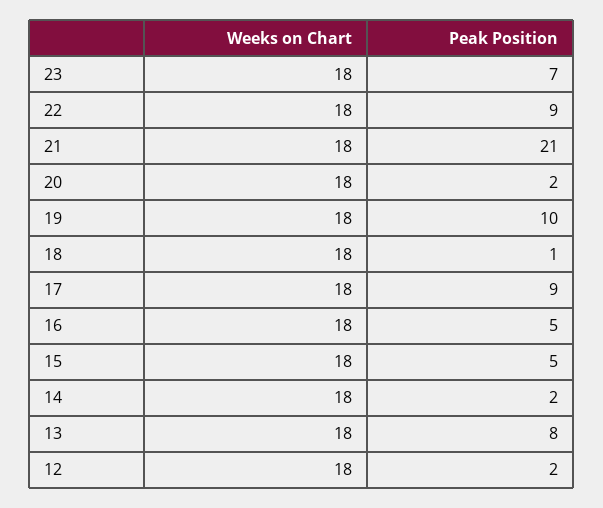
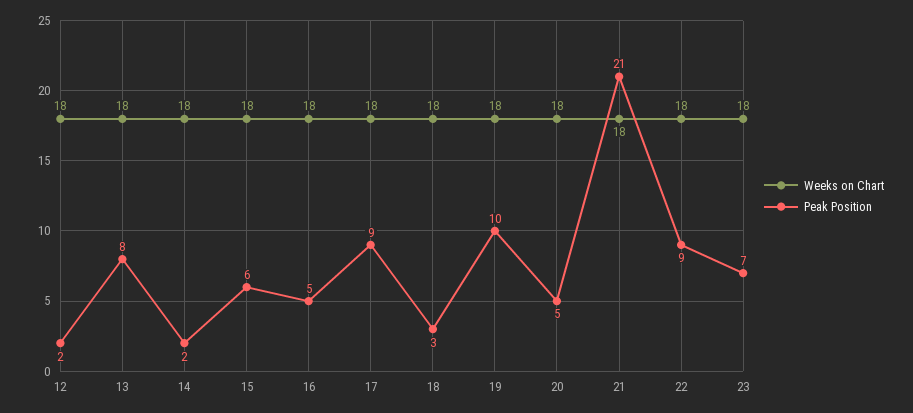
Peak Position, 20: 2 -> 5
Peak Position, 18: 1 -> 3
Peak Position, 15: 5 -> 6

